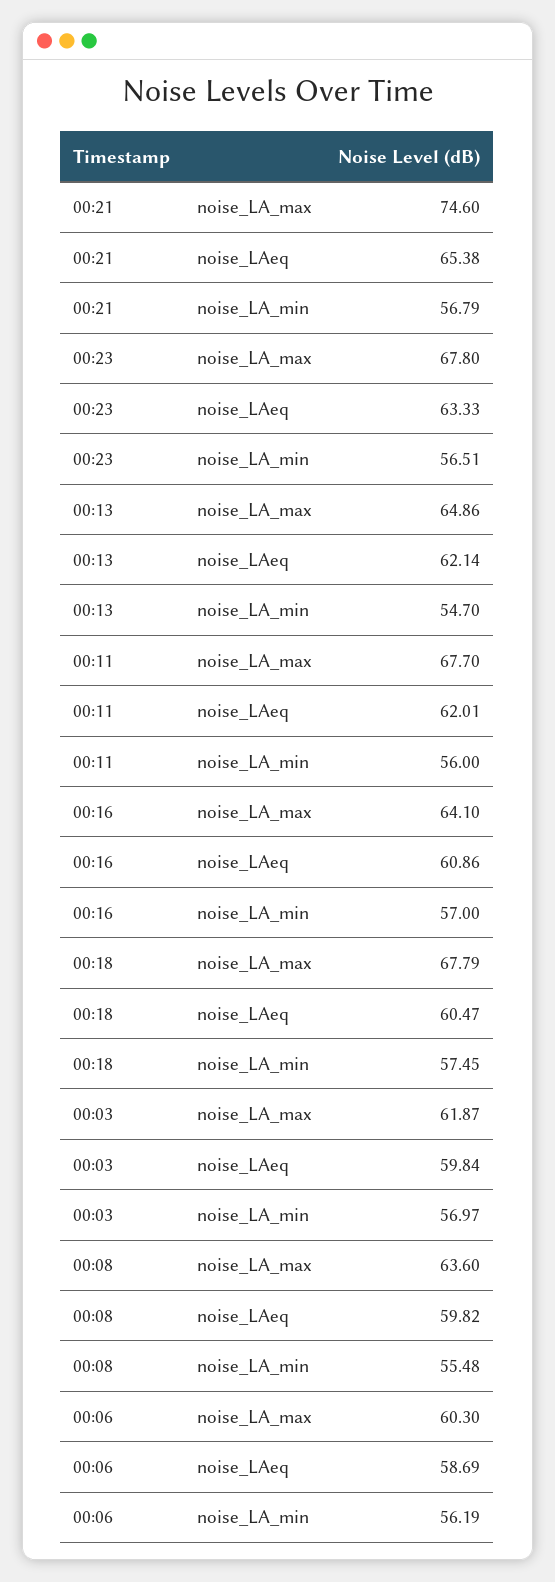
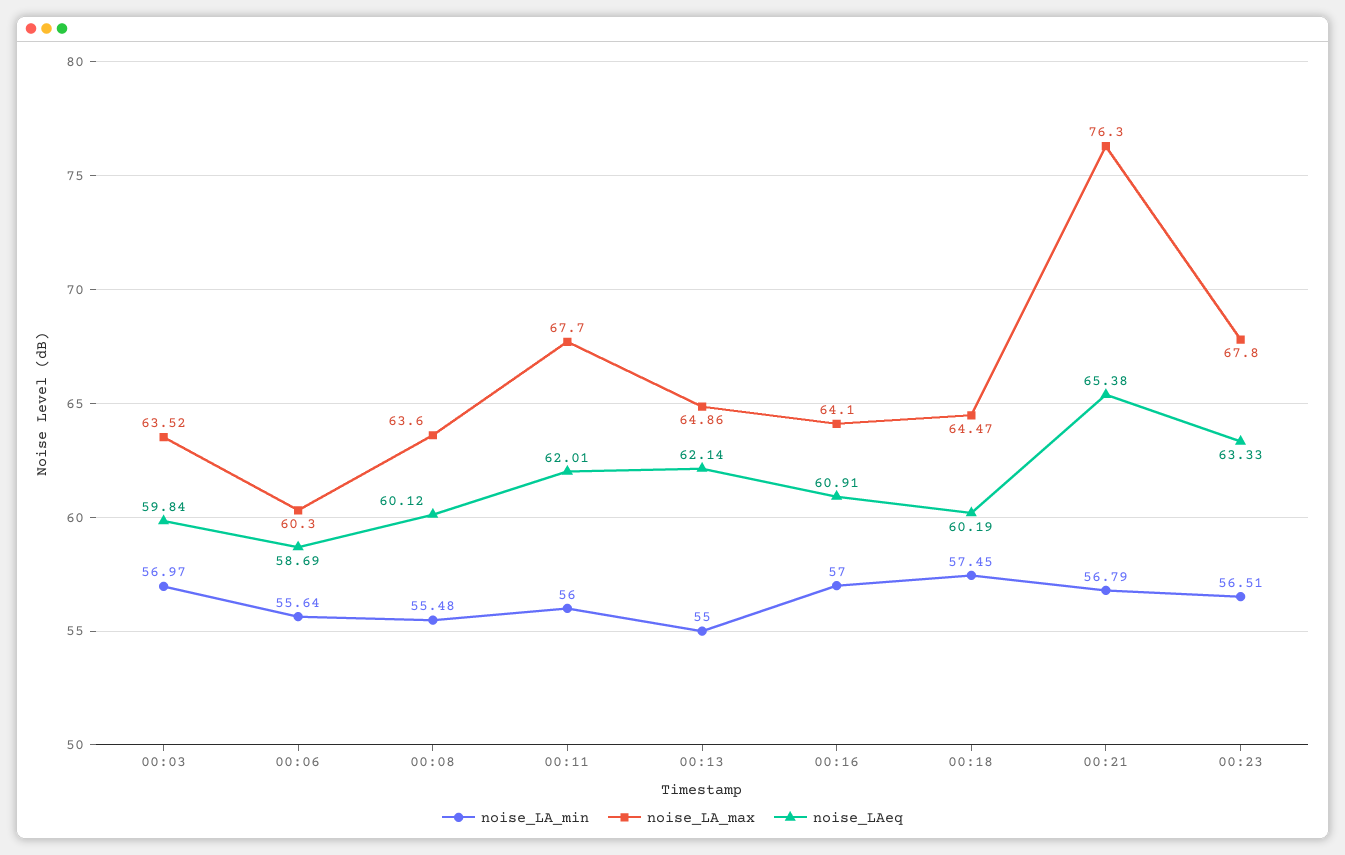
noise_LA_max, 00:21: 74.6 -> 76.3
noise_LA_min, 00:13: 54.7 -> 55
noise_LAeq, 00:16: 60.86 -> 60.91
noise_LA_max, 00:18: 67.79 -> 64.47
noise_LAeq, 00:18: 60.47 -> 60.19
noise_LA_max, 00:03: 61.87 -> 63.52
noise_LAeq, 00:08: 59.82 -> 60.12
noise_LA_min, 00:06: 56.19 -> 55.64

